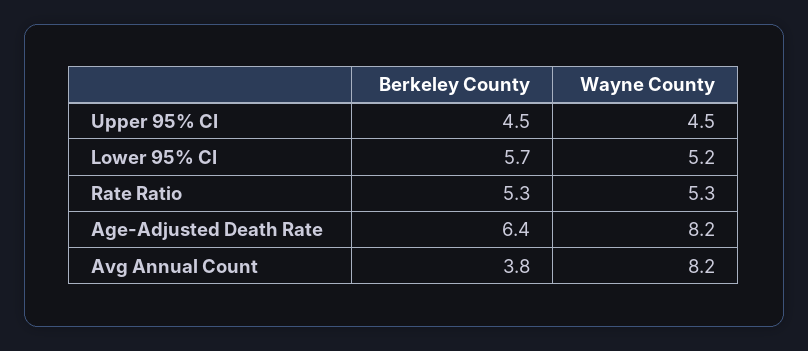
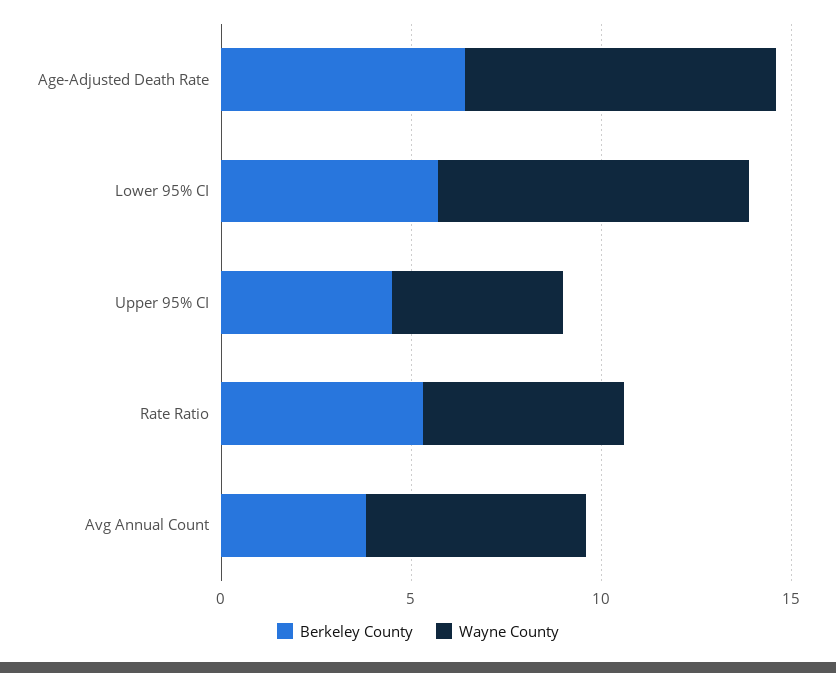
Wayne County, Lower 95% CI: 5.2 -> 8
Wayne County, Avg Annual Count: 8.2 -> 6

